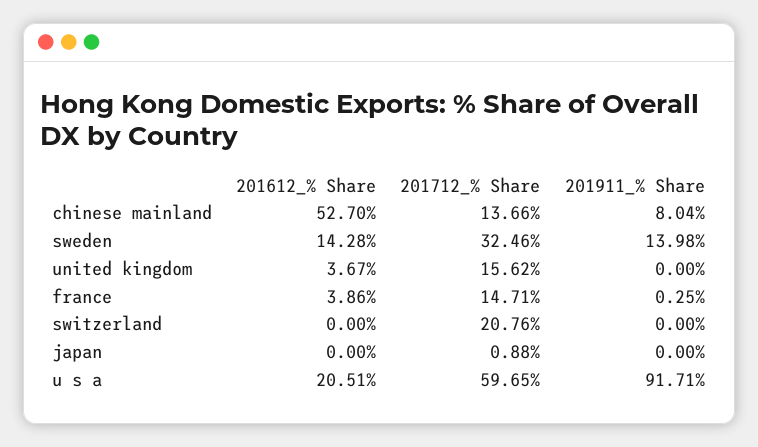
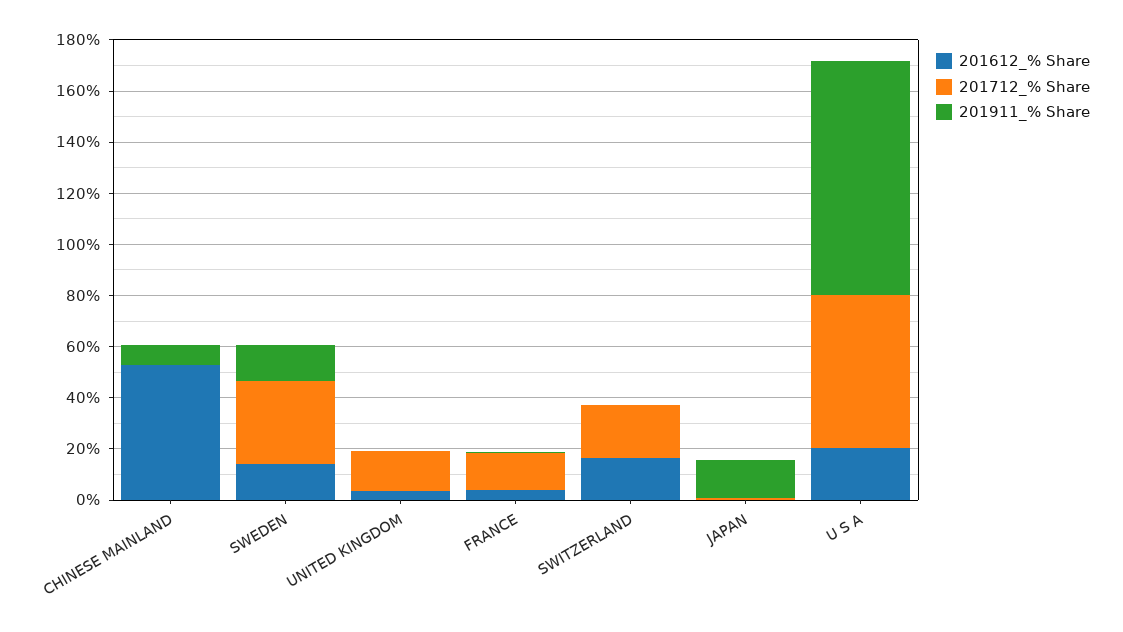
201712_% Share, chinese mainland: 13.66 -> 0
201612_% Share, switzerland: 0 -> 15
201911_% Share, japan: 0 -> 15

